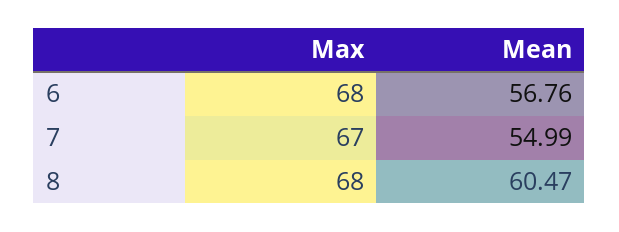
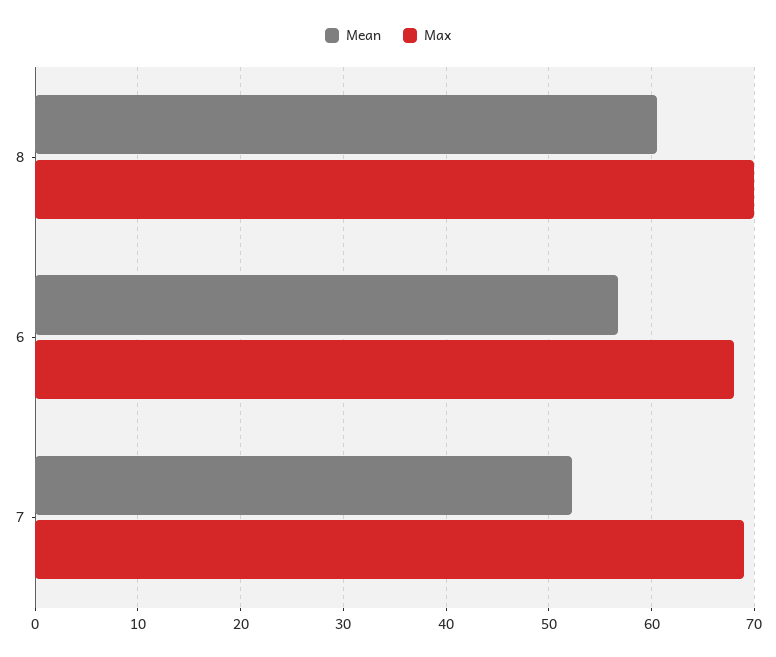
Max, 7: 67 -> 69
Mean, 7: 54.99 -> 52
Max, 8: 68 -> 70

